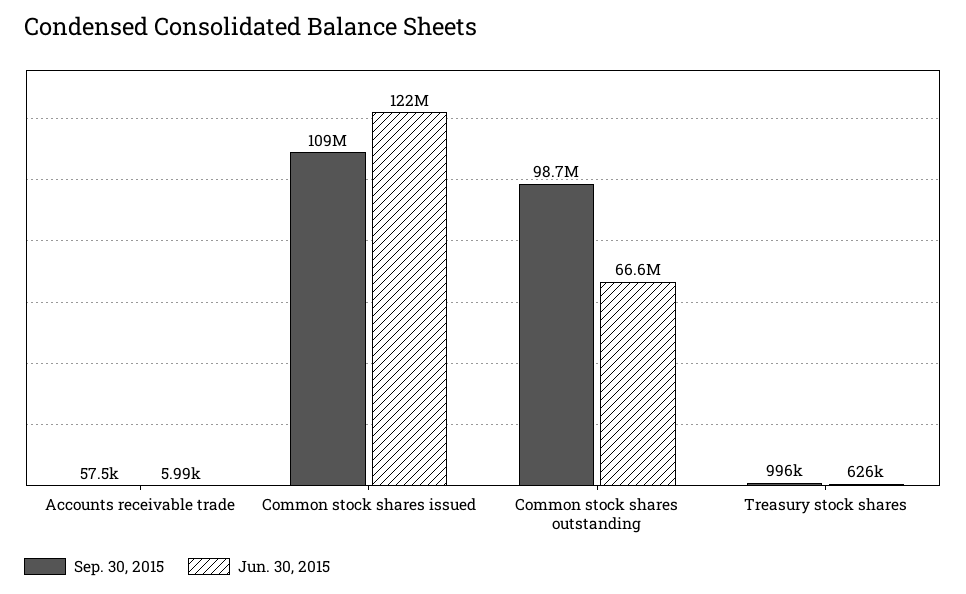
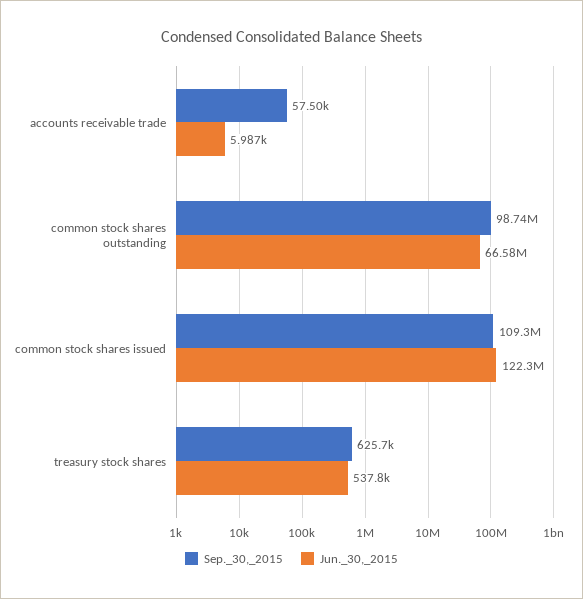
Sep. 30, 2015, Treasury stock shares: 996000 -> 625700
Jun. 30, 2015, Treasury stock shares: 626000 -> 537800

